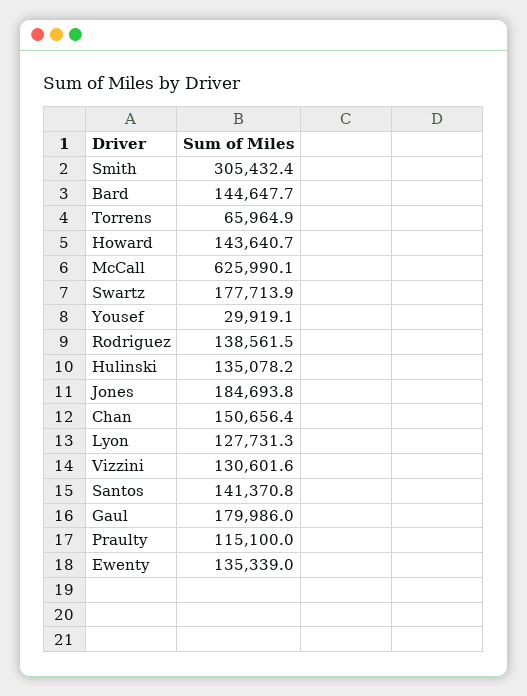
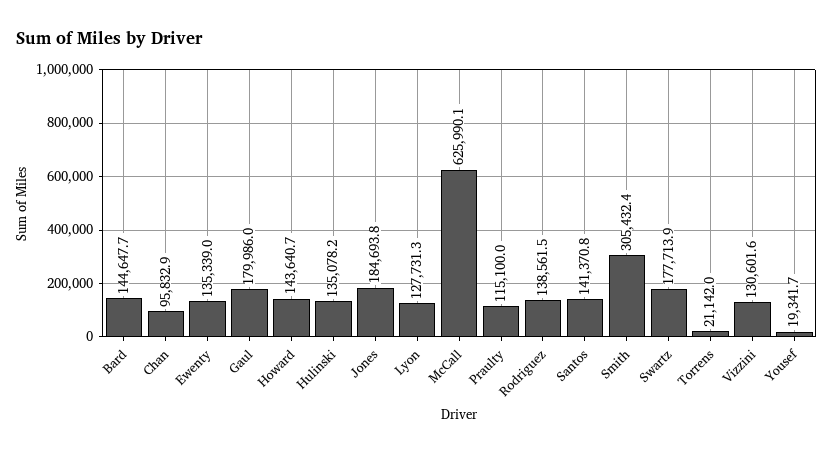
Torrens: 65964.9 -> 21142
Yousef: 29919.1 -> 19341.7
Chan: 150656.4 -> 95832.9

